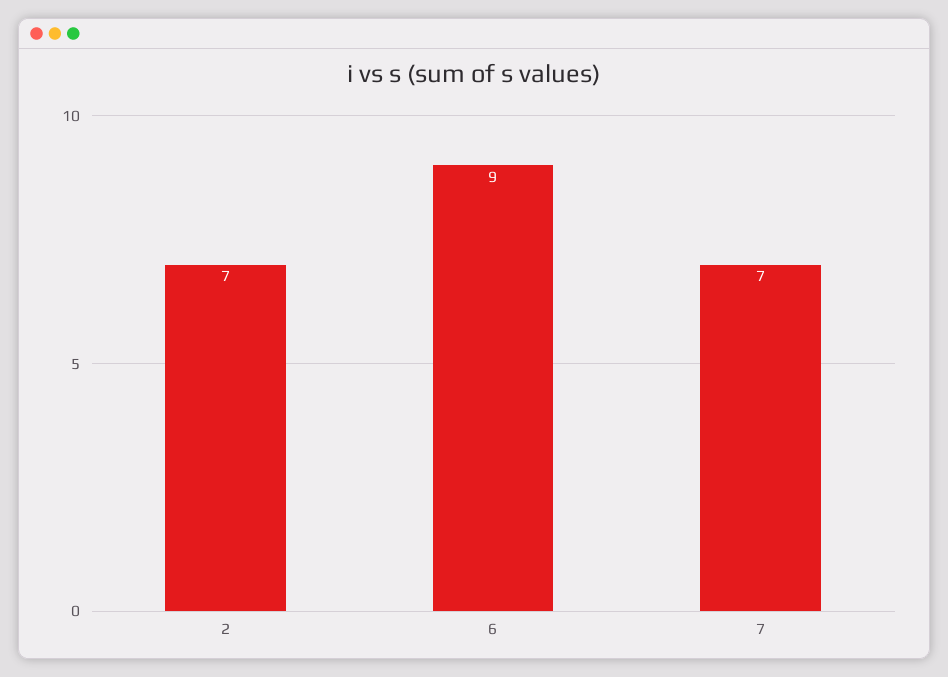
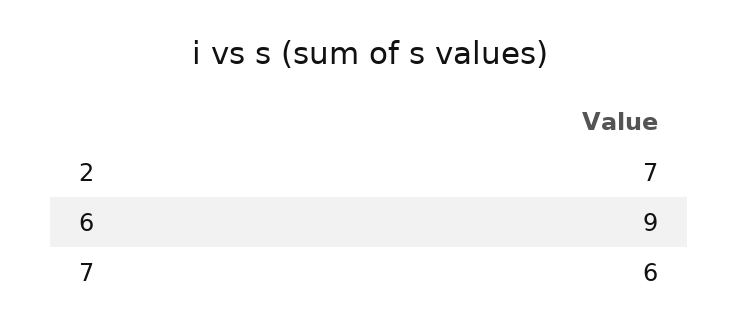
7: 7 -> 6

